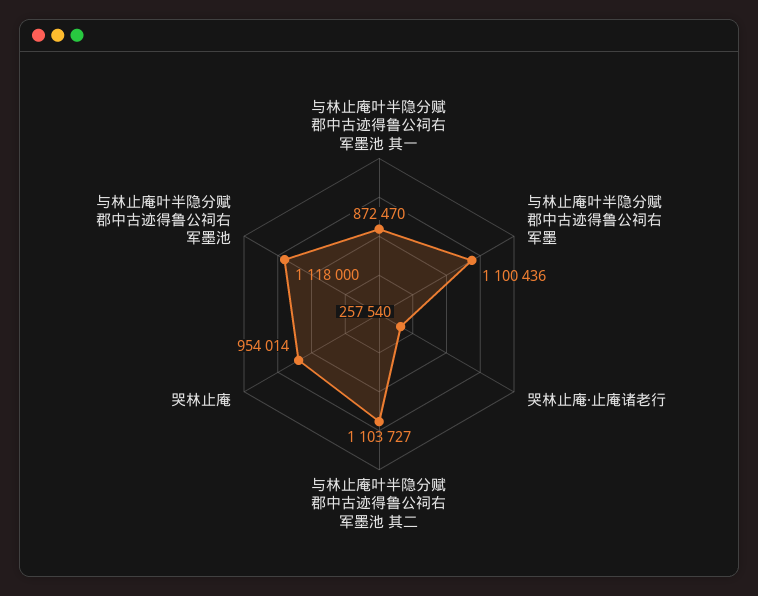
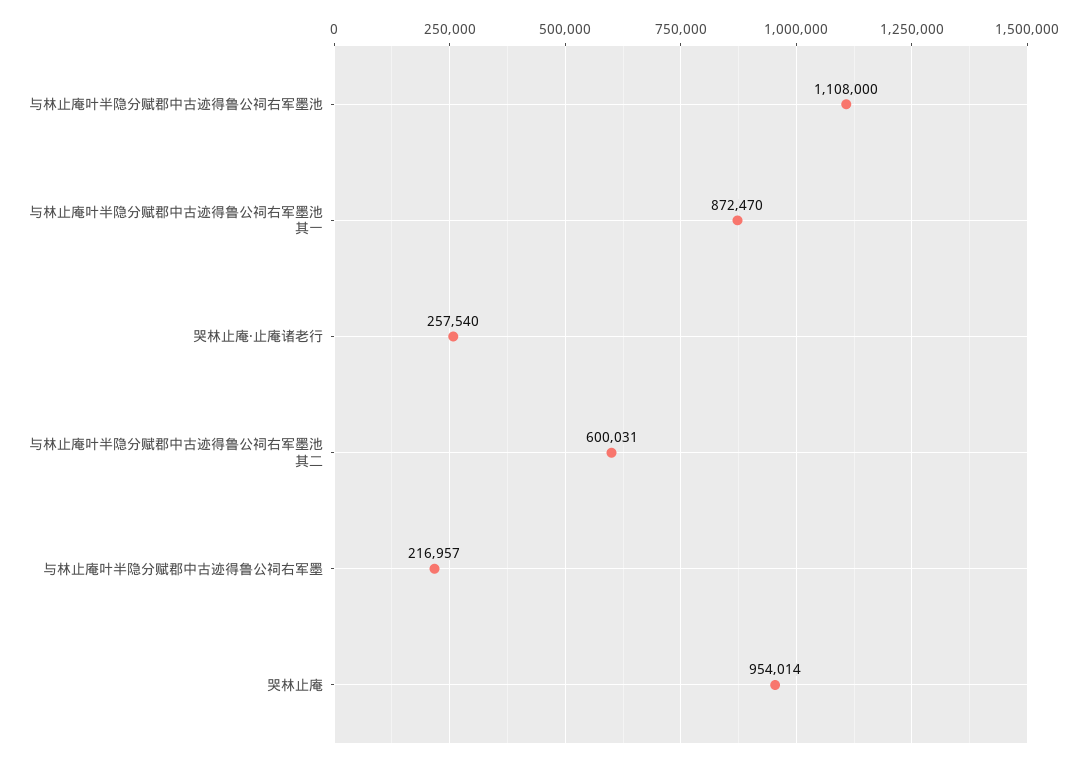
与林止庵叶半隐分赋郡中古迹得鲁公祠右军墨: 1100436 -> 216957
与林止庵叶半隐分赋郡中古迹得鲁公祠右军墨池 其二: 1103727 -> 600031
与林止庵叶半隐分赋郡中古迹得鲁公祠右军墨池: 1118000 -> 1108000

